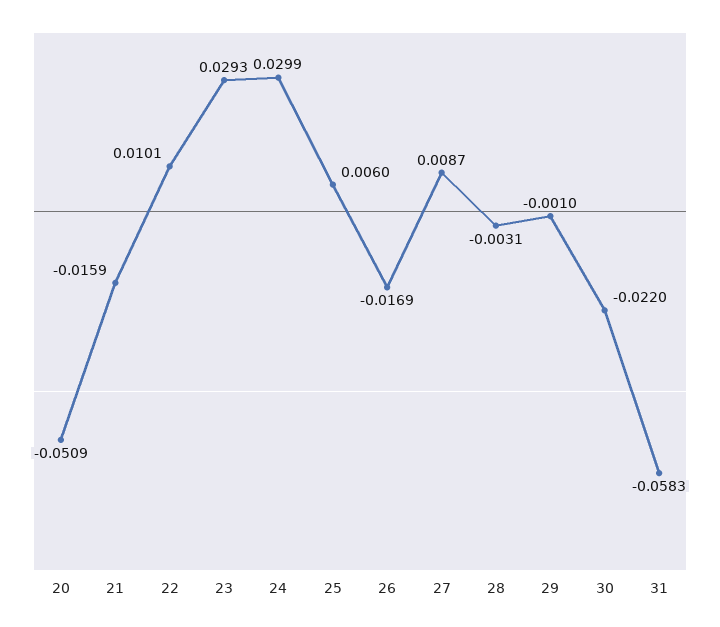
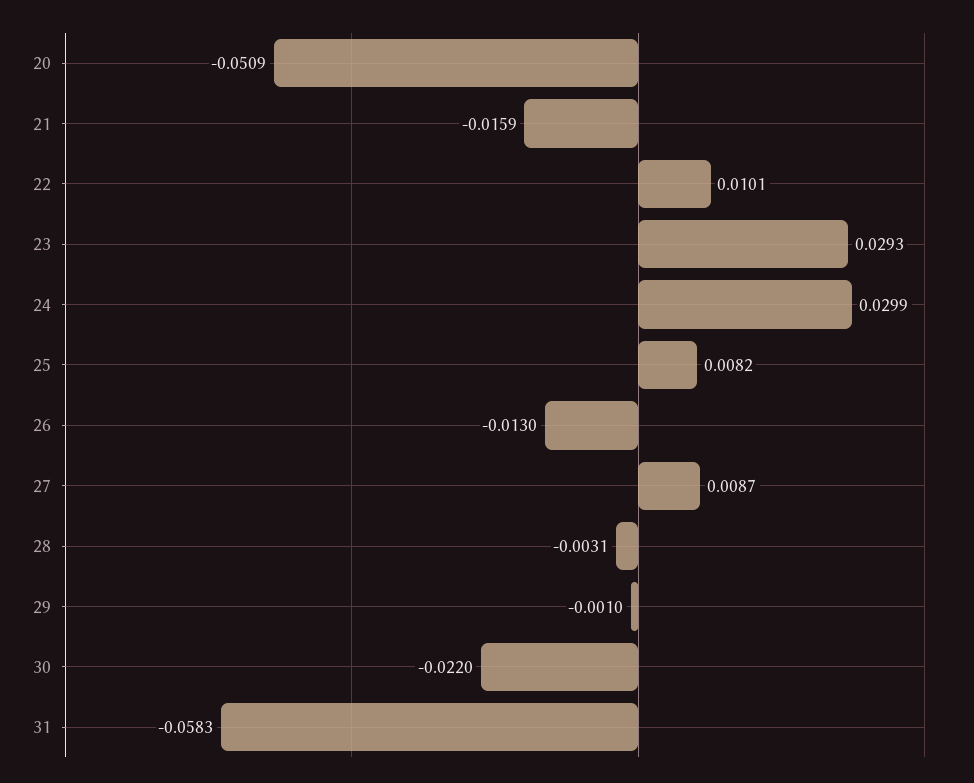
25: 0.006 -> 0.0082
26: -0.0169 -> -0.013

